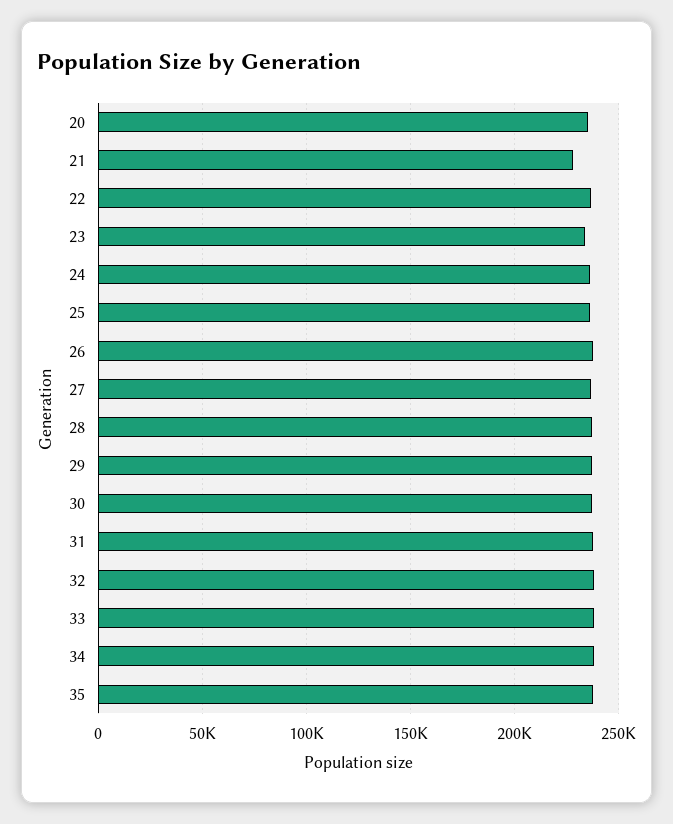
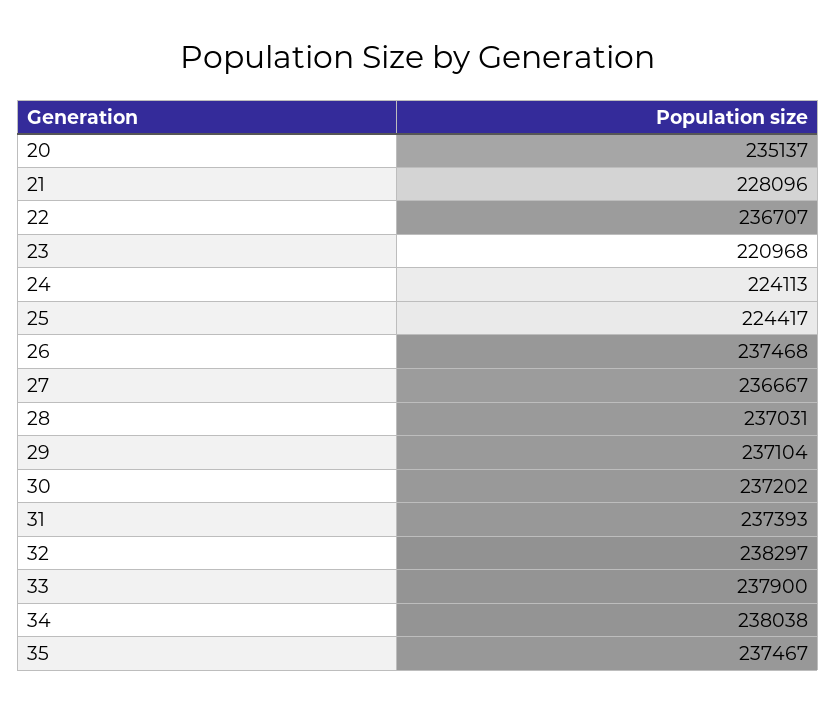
23: 235000 -> 220968
24: 235000 -> 224113
25: 235000 -> 224417

